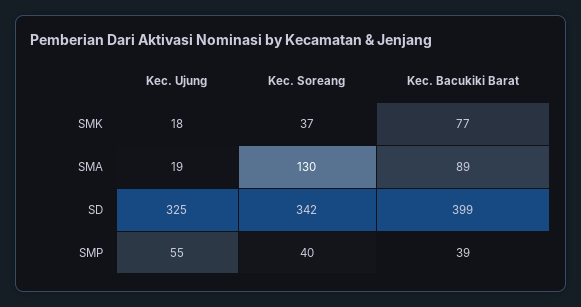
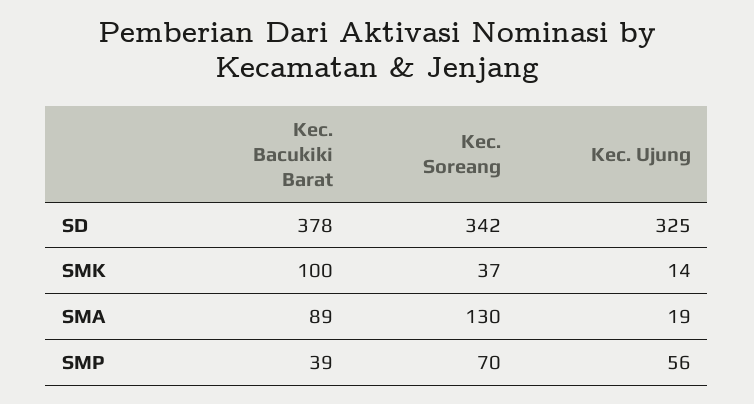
Kec. Ujung, SMK: 18 -> 14
Kec. Bacukiki Barat, SMK: 77 -> 100
Kec. Bacukiki Barat, SD: 399 -> 378
Kec. Ujung, SMP: 55 -> 56
Kec. Soreang, SMP: 40 -> 70

